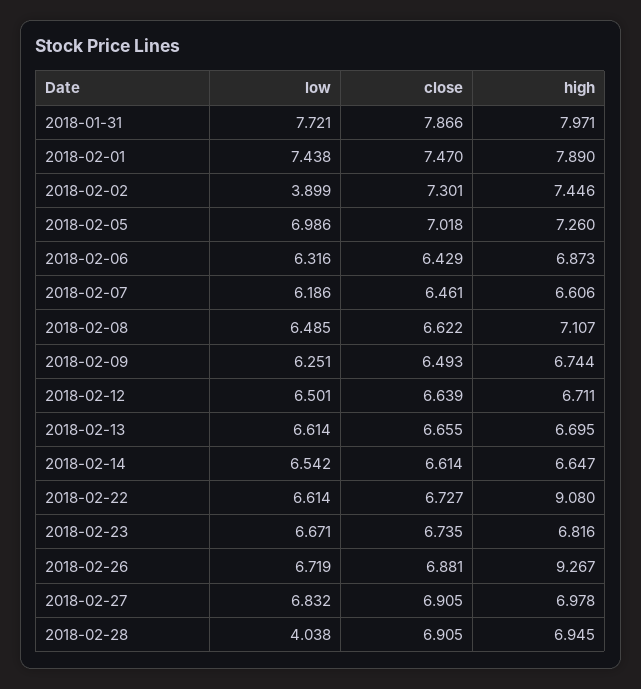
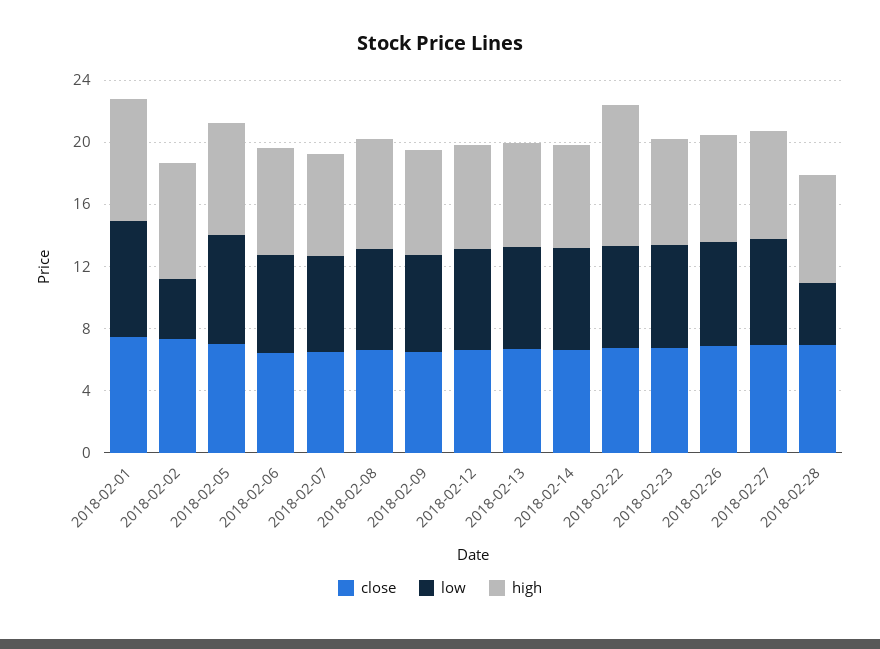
low, 2018-01-31: 7.721 -> none
close, 2018-01-31: 7.866 -> none
high, 2018-01-31: 7.971 -> none
high, 2018-02-26: 9.267 -> 7

